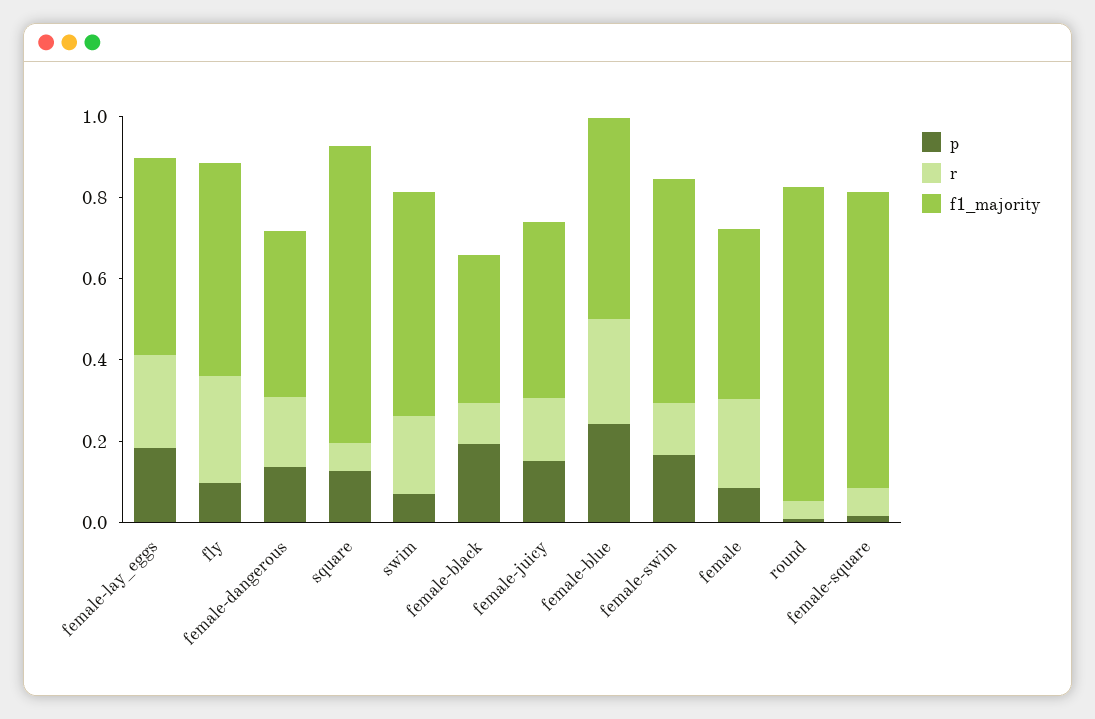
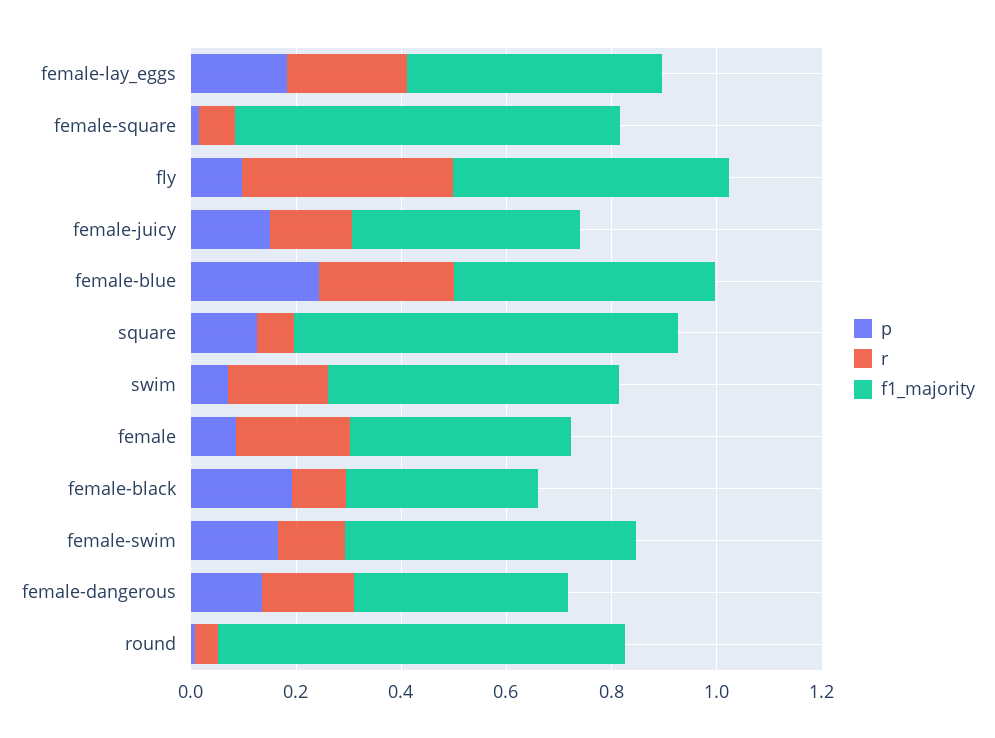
r, fly: 0.25 -> 0.4

